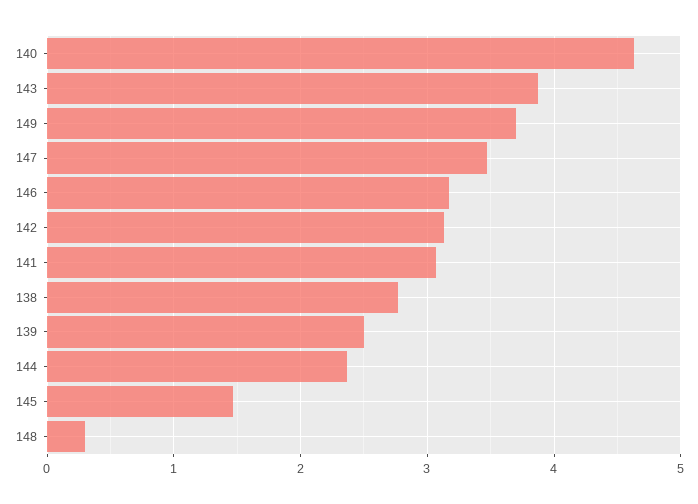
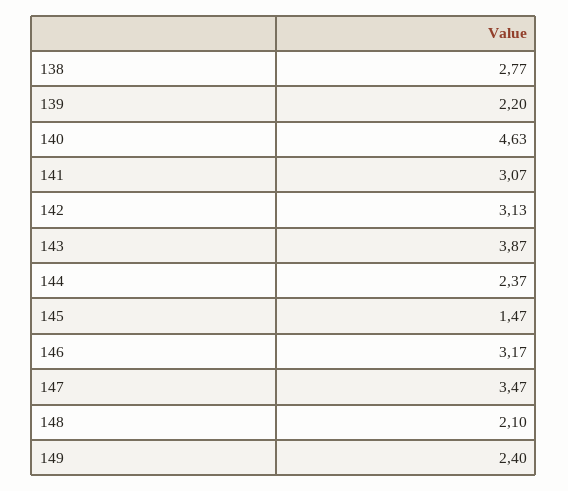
149: 3.7 -> 2.4
139: 2.5 -> 2.2
148: 0.3 -> 2.1

